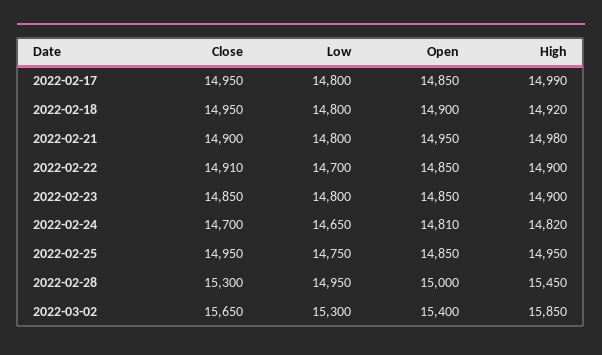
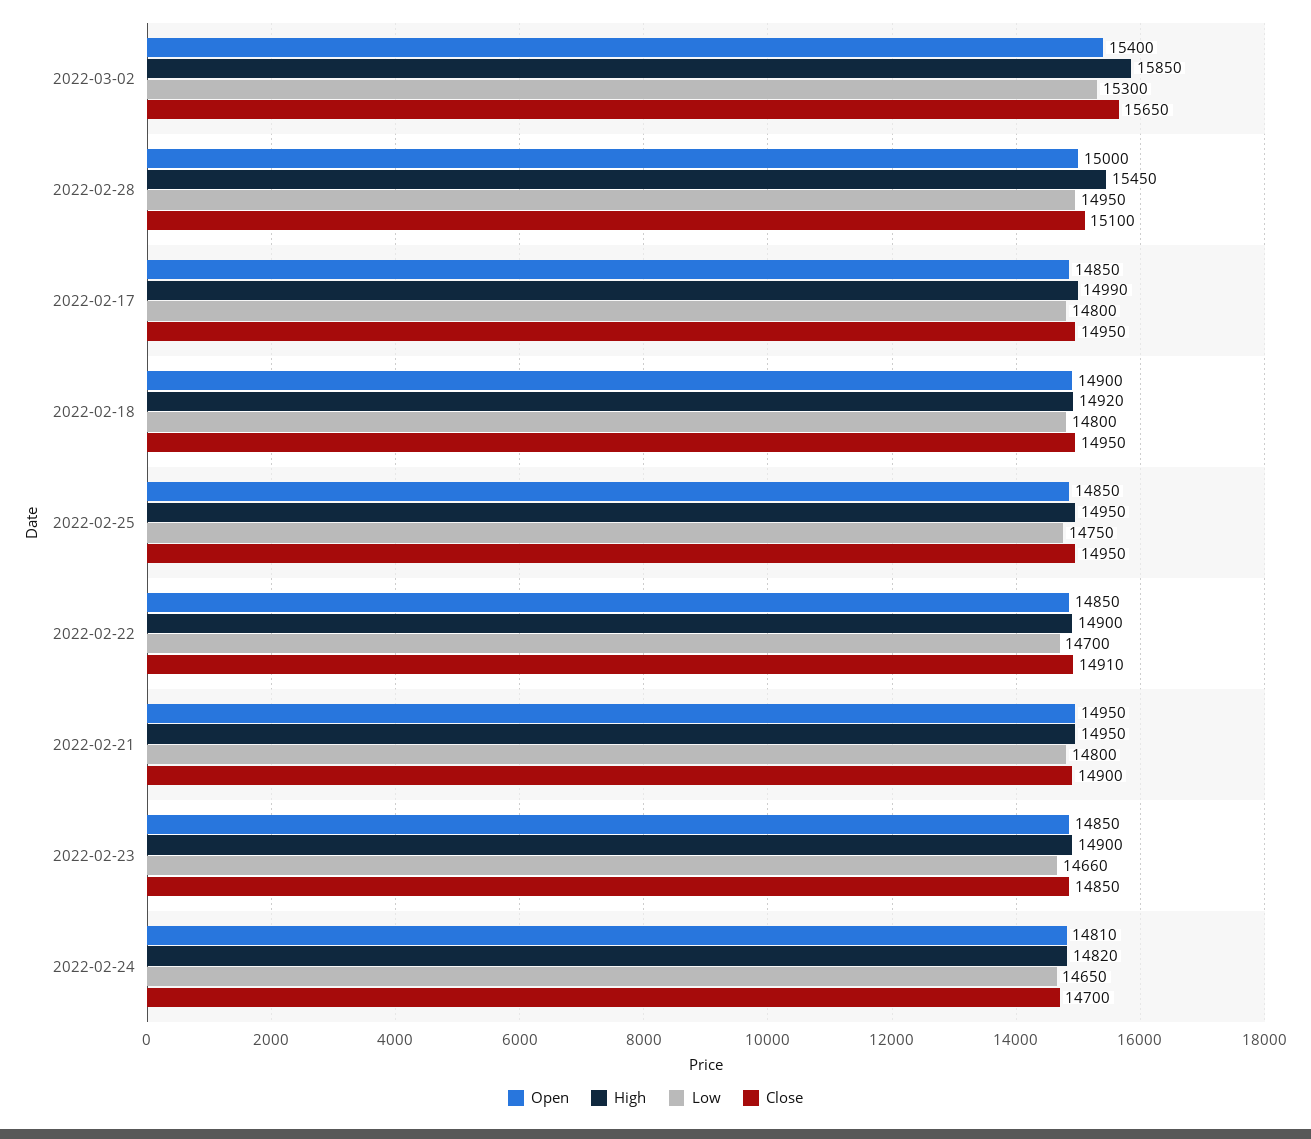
High, 2022-02-21: 14980 -> 14950
Low, 2022-02-23: 14800 -> 14660
Close, 2022-02-28: 15300 -> 15100

